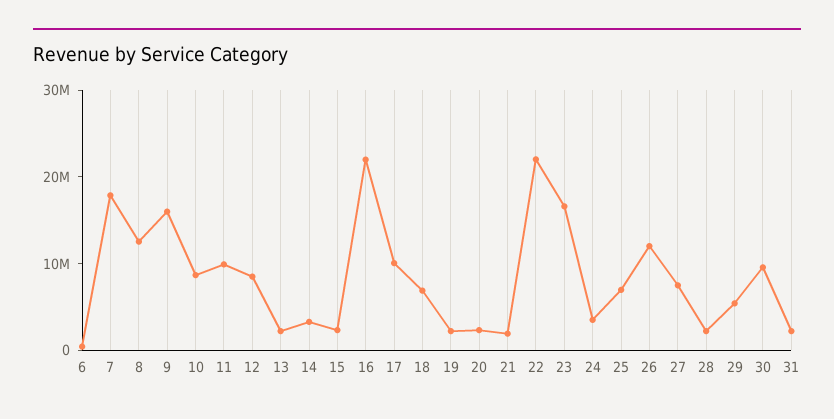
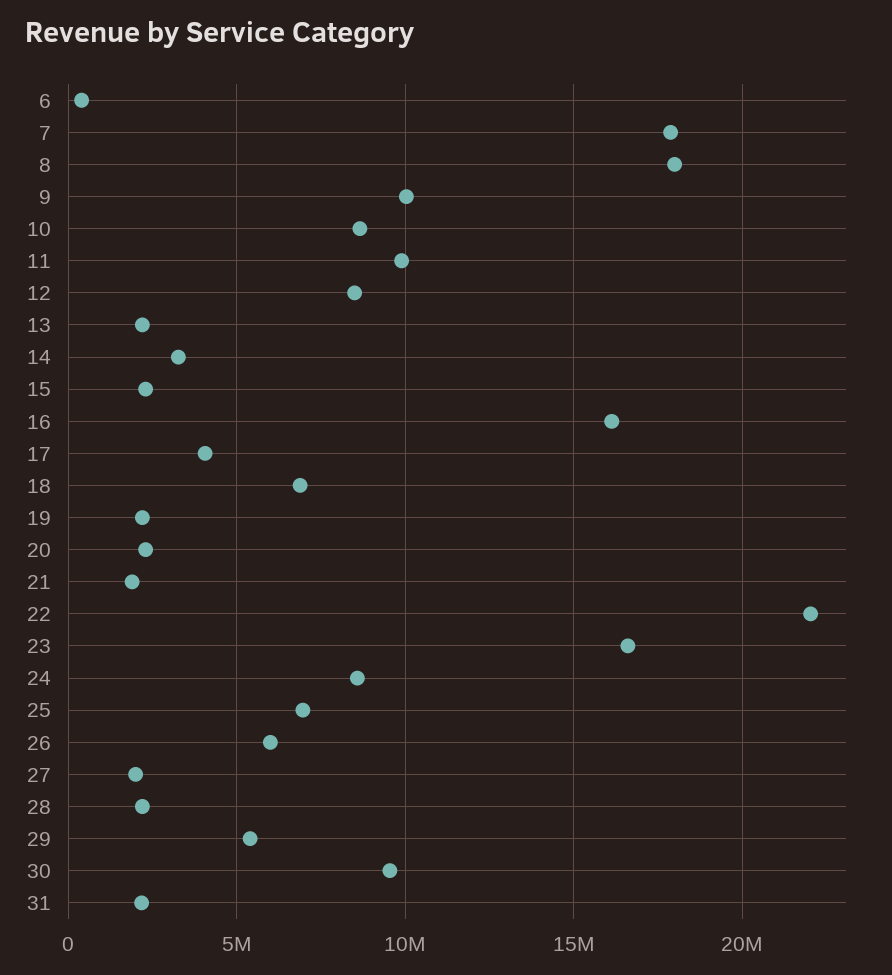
8: 12000000 -> 18000000
9: 16000000 -> 10000000
16: 22000000 -> 16000000
17: 10000000 -> 4000000
24: 4000000 -> 8500000
26: 12000000 -> 6000000
27: 8000000 -> 2000000

